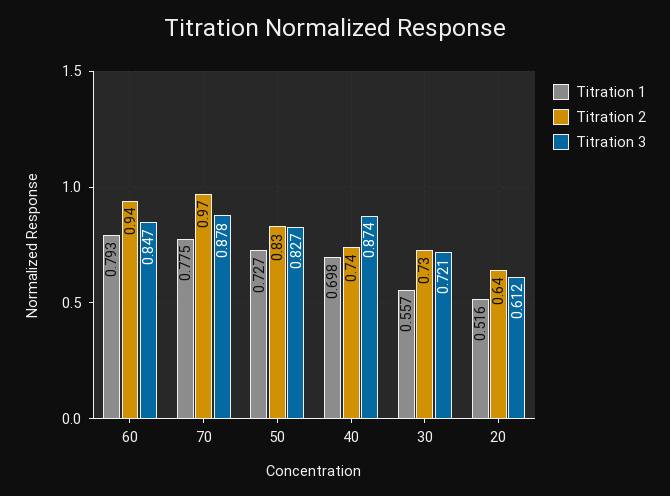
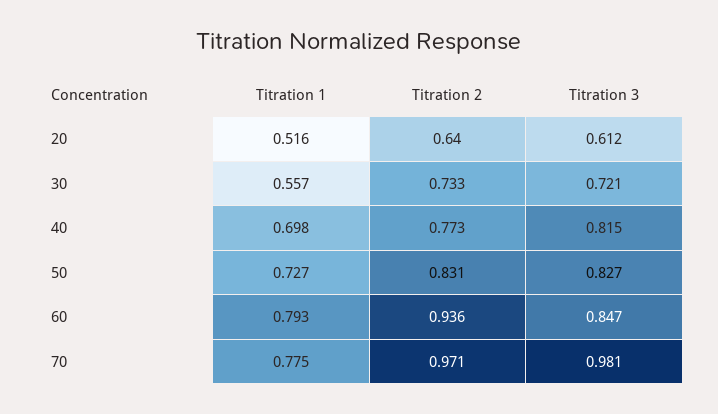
Titration 3, 70: 0.878 -> 0.981
Titration 2, 40: 0.74 -> 0.773
Titration 3, 40: 0.874 -> 0.815

